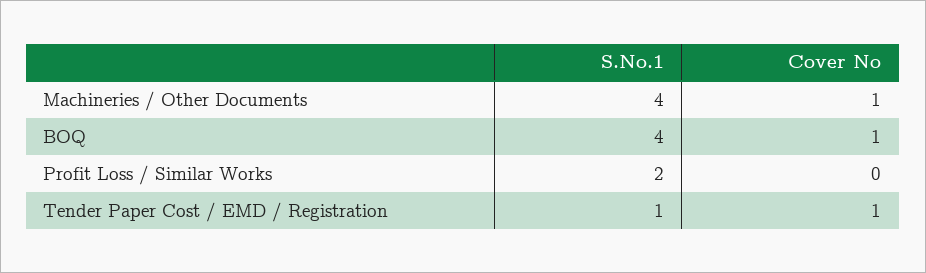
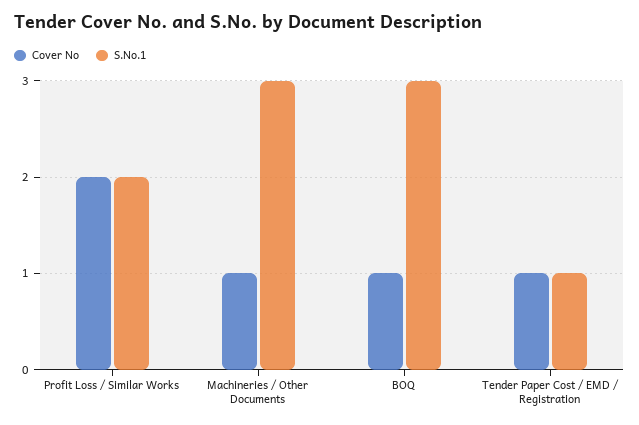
S.No.1, Machineries / Other Documents: 4 -> 3
S.No.1, BOQ: 4 -> 3
Cover No, Profit Loss / Similar Works: 0 -> 2

